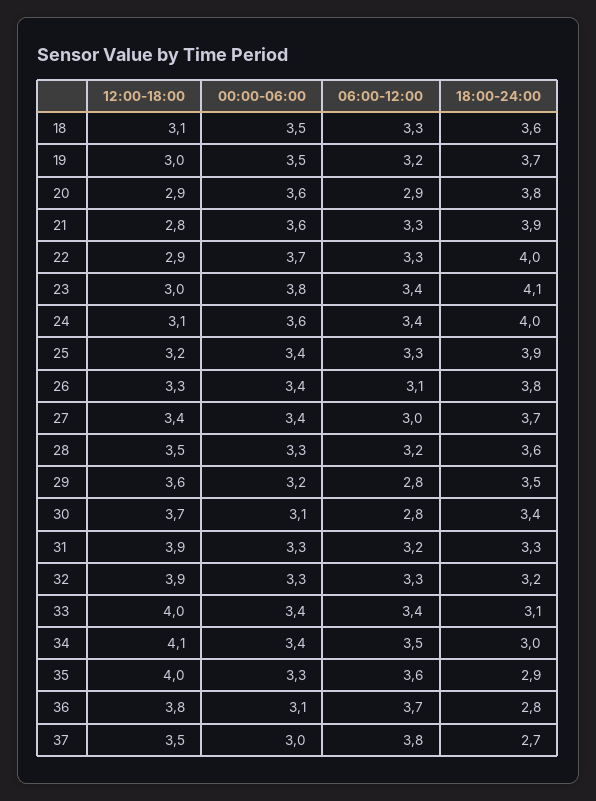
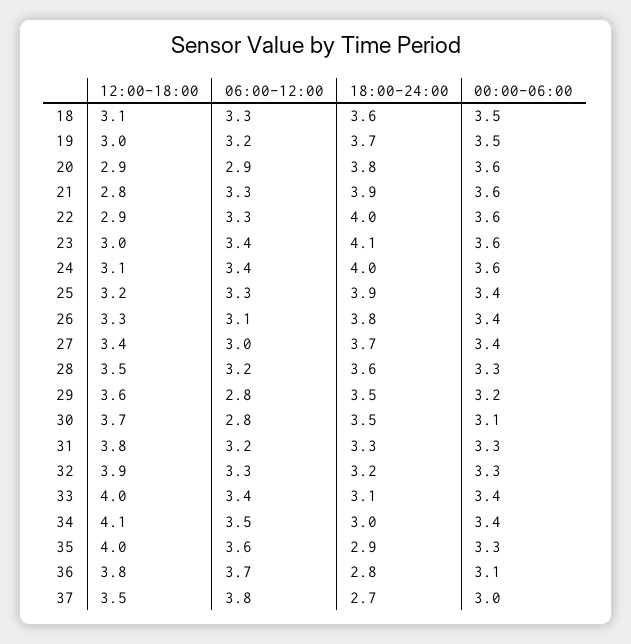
00:00-06:00, 22: 3.7 -> 3.6
00:00-06:00, 23: 3.8 -> 3.6
18:00-24:00, 30: 3.4 -> 3.5
12:00-18:00, 31: 3.9 -> 3.8

